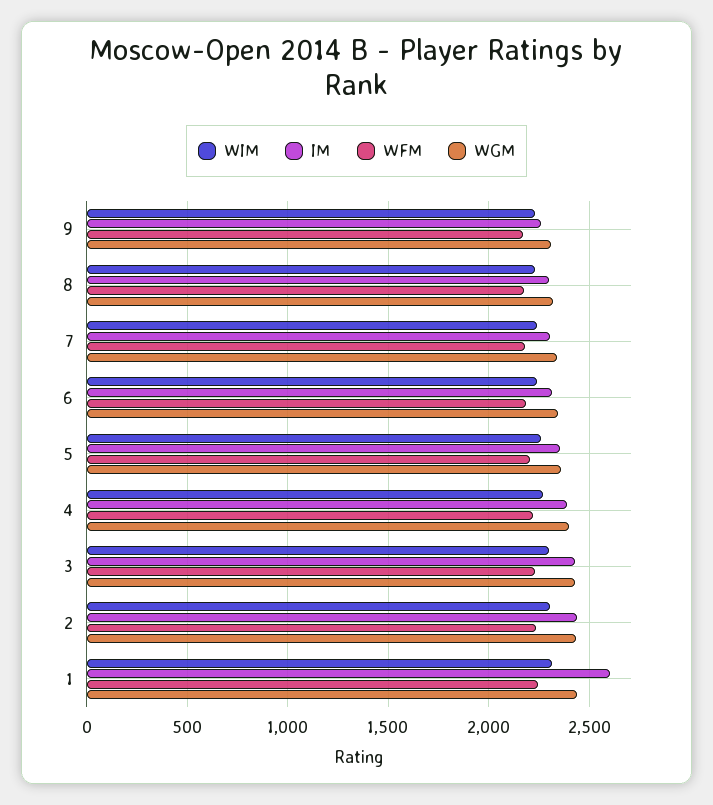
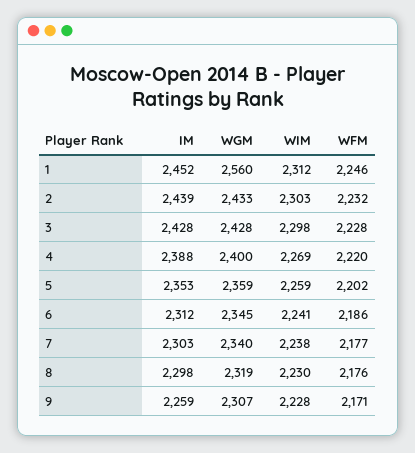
IM, 1: 2600 -> 2452
WGM, 1: 2450 -> 2560

